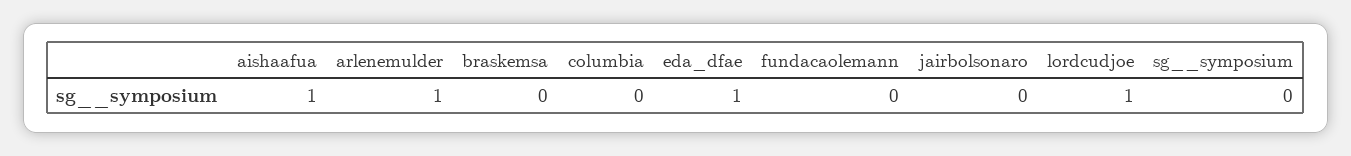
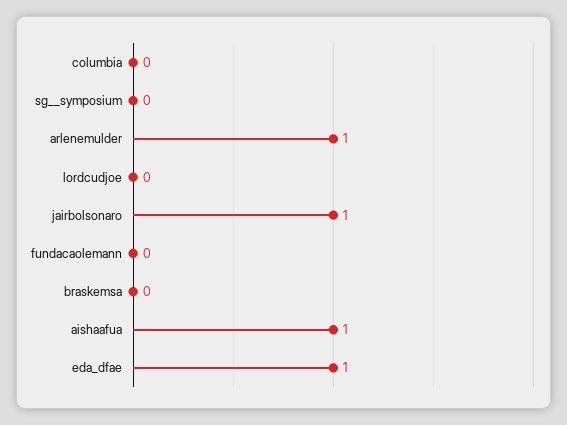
jairbolsonaro: 0 -> 1
lordcudjoe: 1 -> 0

